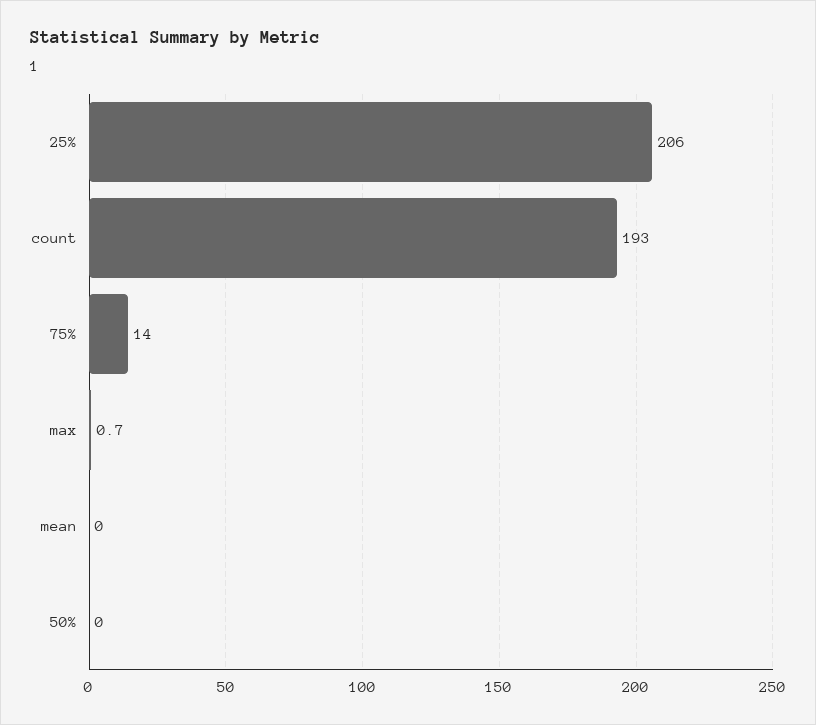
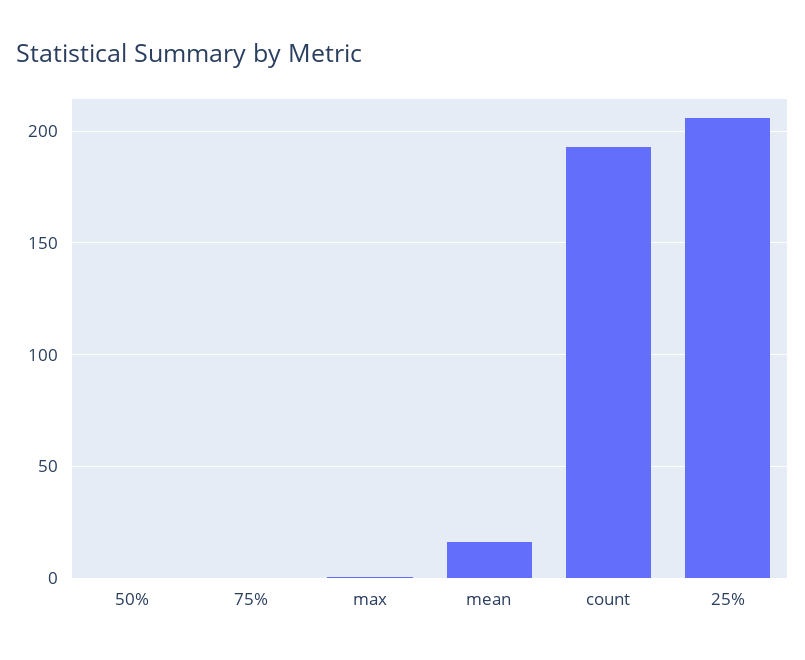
75%: 14 -> 0
mean: 0 -> 15

